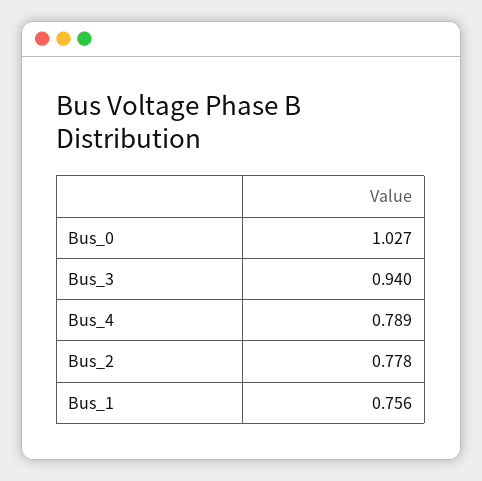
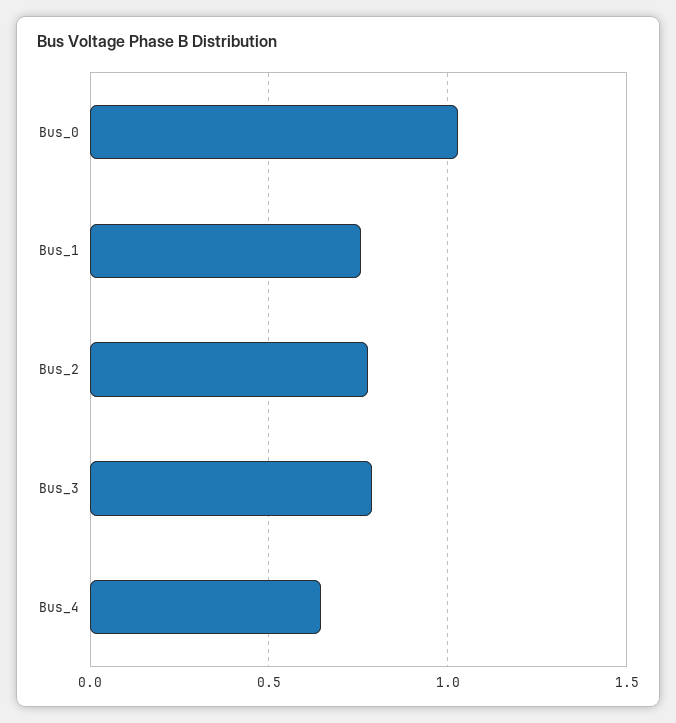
Bus_3: 0.94 -> 0.8
Bus_4: 0.789 -> 0.65

